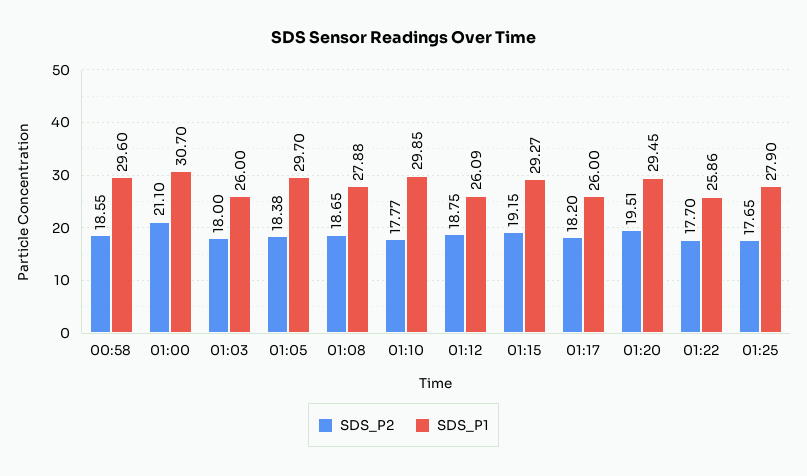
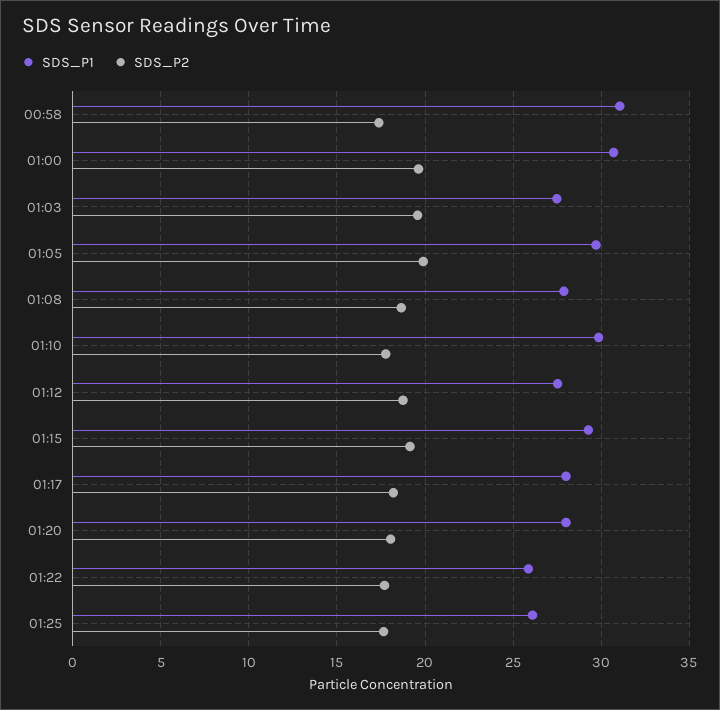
SDS_P2, 00:58: 18.55 -> 17.5
SDS_P1, 00:58: 29.6 -> 31
SDS_P2, 01:00: 21.1 -> 19.5
SDS_P2, 01:03: 18 -> 19.5
SDS_P1, 01:03: 26 -> 27.5
SDS_P2, 01:05: 18.38 -> 20
SDS_P1, 01:12: 26.09 -> 27.5
SDS_P1, 01:17: 26 -> 28
SDS_P2, 01:20: 19.51 -> 18
SDS_P1, 01:20: 29.45 -> 28
SDS_P1, 01:25: 27.9 -> 26

